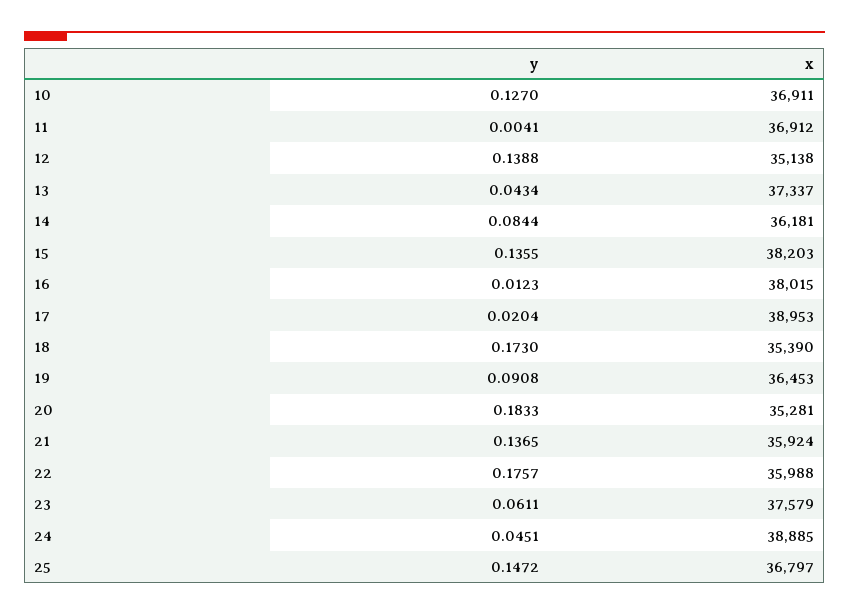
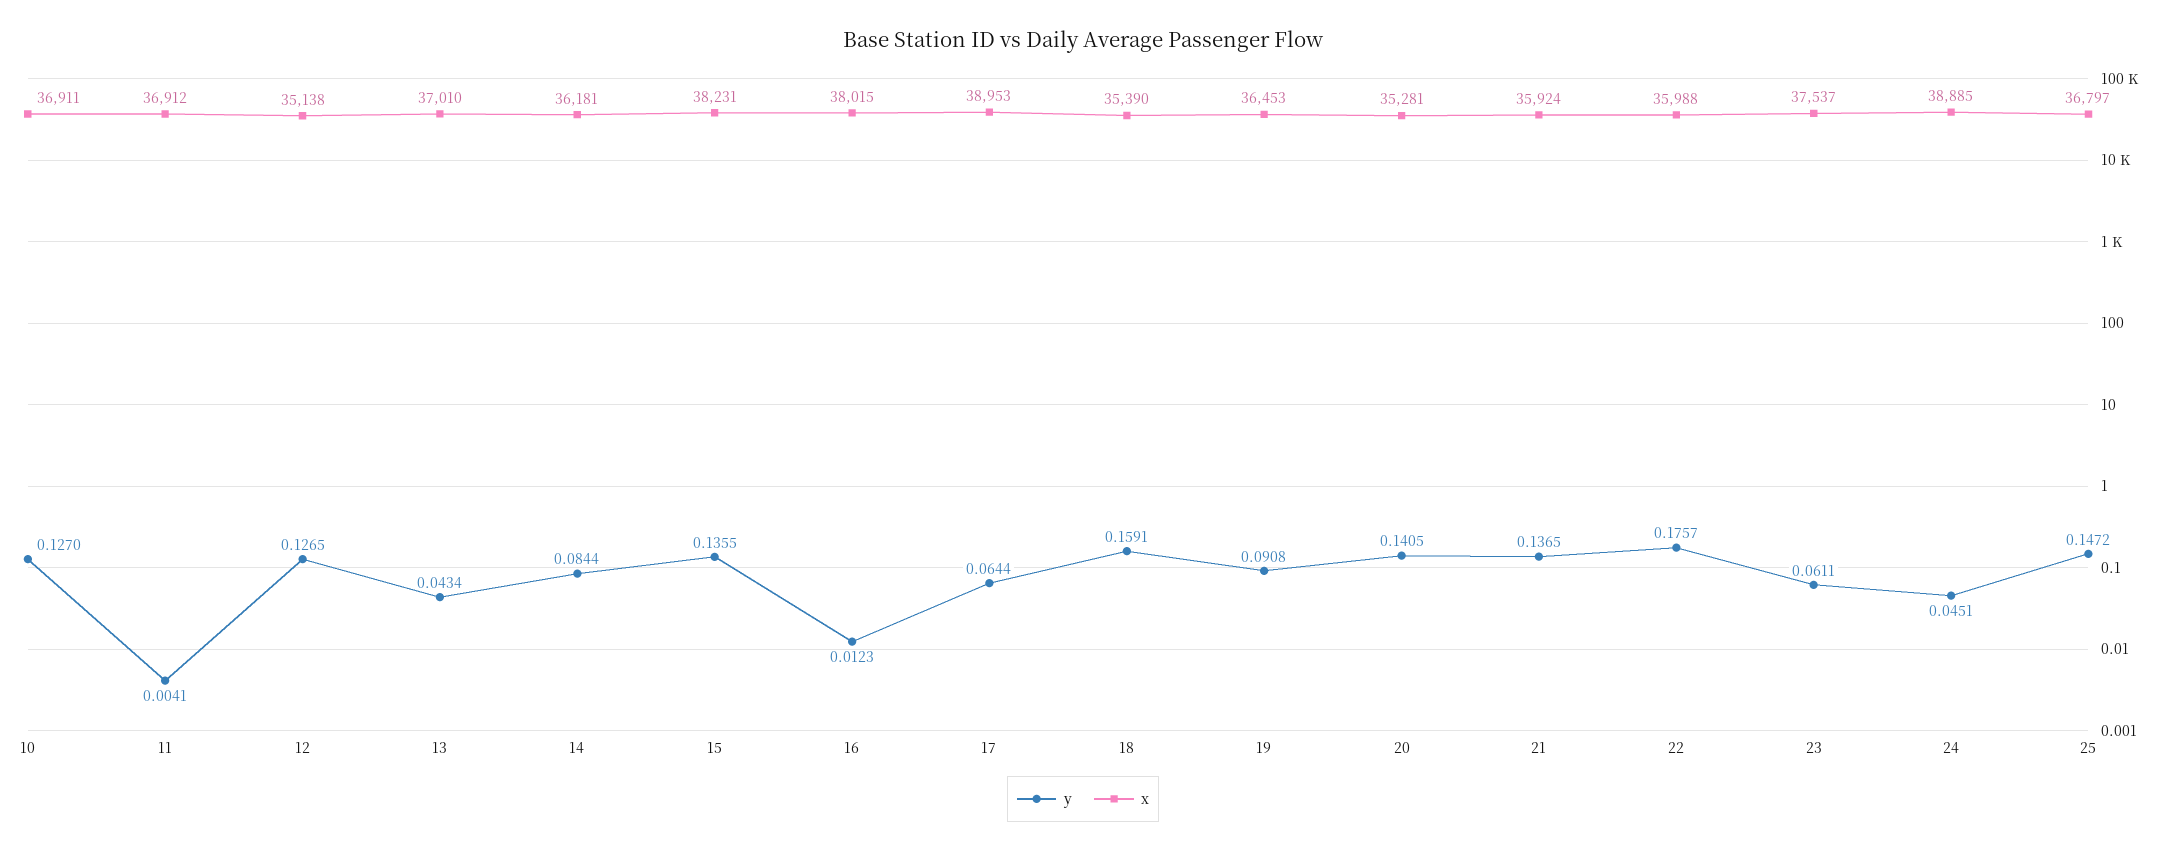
y, 12: 0.1388 -> 0.1265
x, 13: 37337 -> 37010
x, 15: 38203 -> 38231
y, 17: 0.0204 -> 0.0644
y, 18: 0.173 -> 0.1591
y, 20: 0.1833 -> 0.1405
x, 23: 37579 -> 37537

